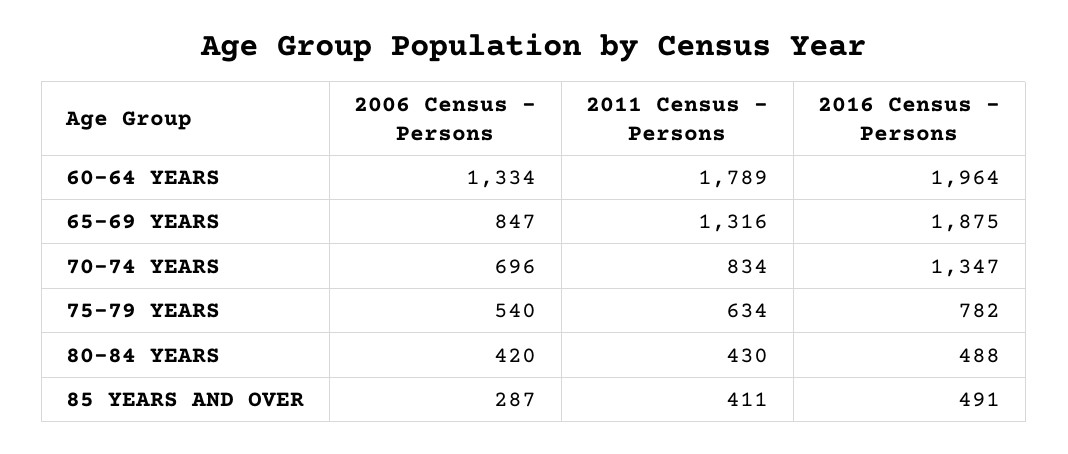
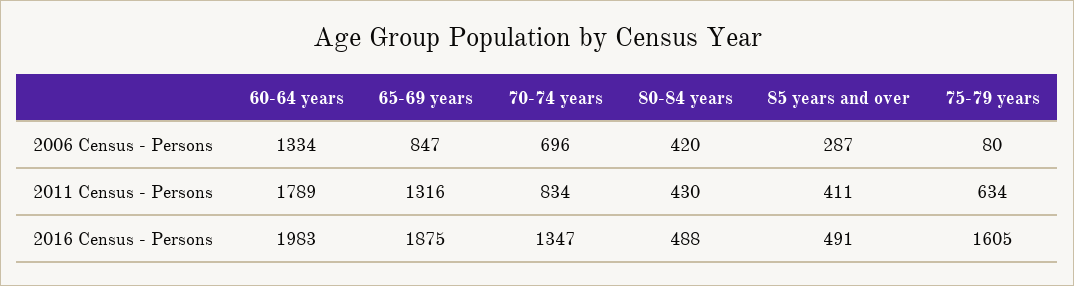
2016 Census - Persons, 60-64 YEARS: 1964 -> 1983
2006 Census - Persons, 75-79 YEARS: 540 -> 80
2016 Census - Persons, 75-79 YEARS: 782 -> 1605

